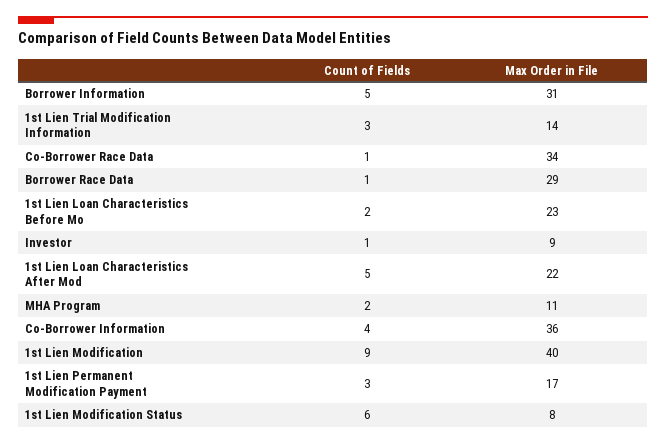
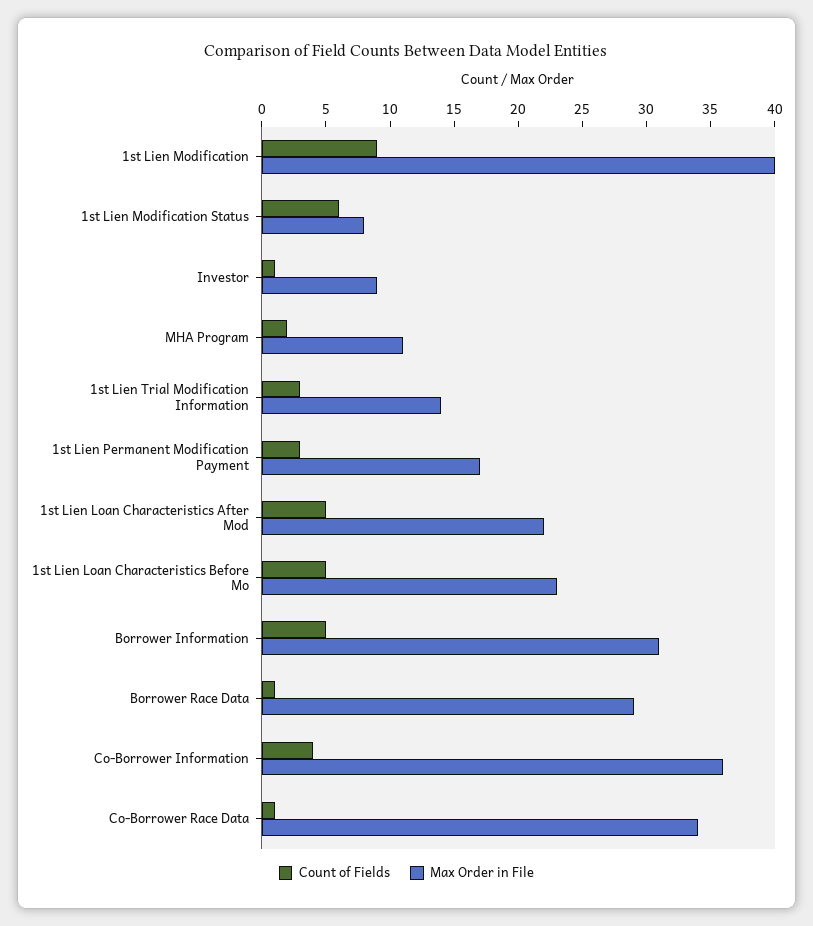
Count of Fields, 1st Lien Loan Characteristics Before Mo: 2 -> 5

